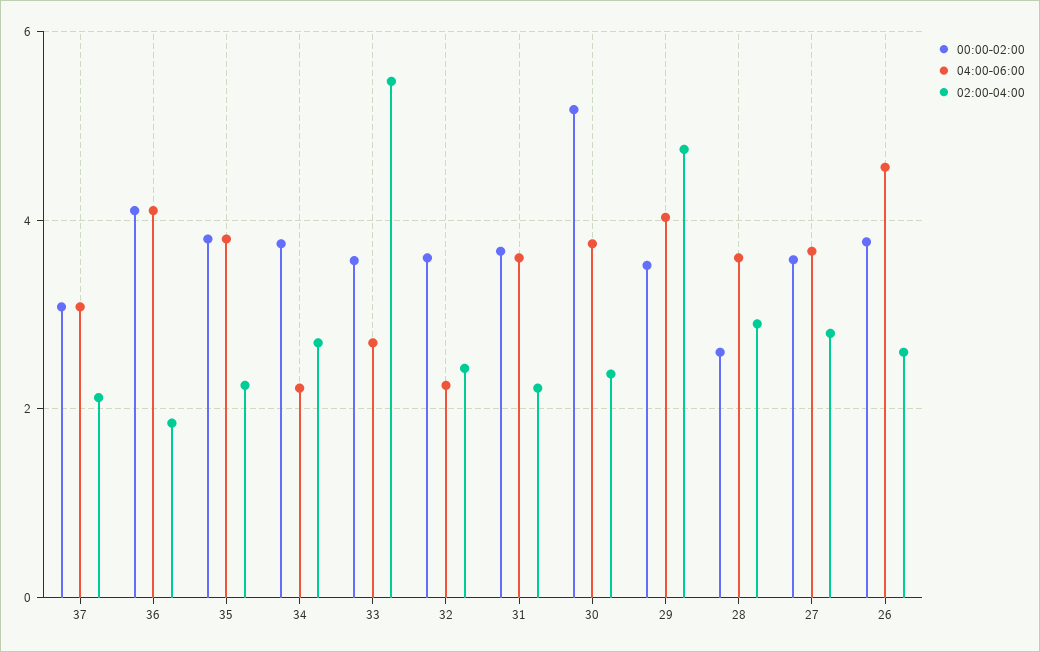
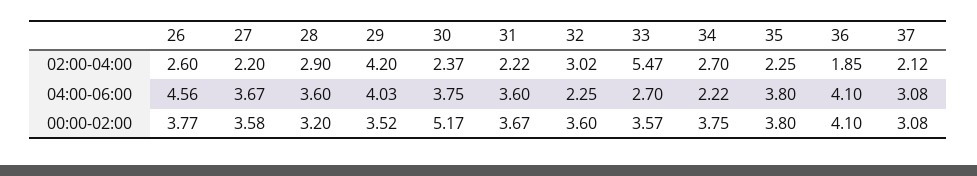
02:00-04:00, 32: 2.4 -> 3.02
02:00-04:00, 29: 4.8 -> 4.2
00:00-02:00, 28: 2.6 -> 3.2
02:00-04:00, 27: 2.8 -> 2.2

